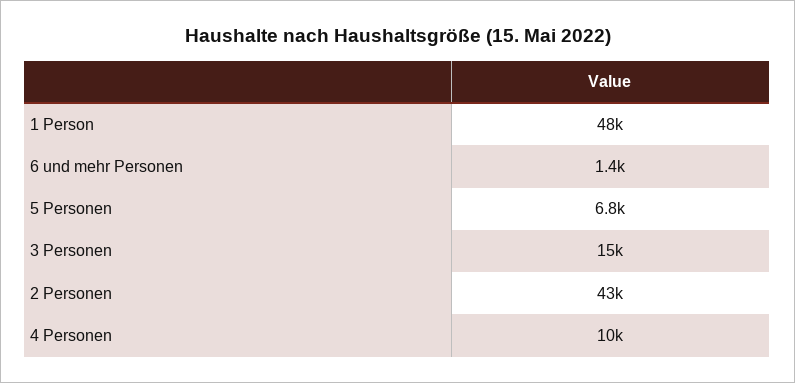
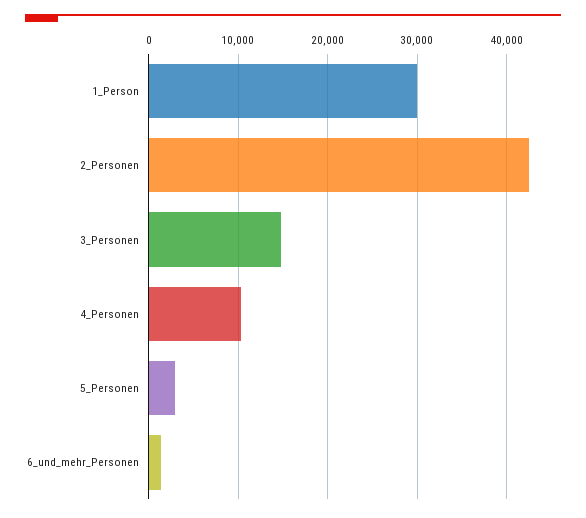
1 Person: 48000 -> 30000
5 Personen: 6800 -> 3000

